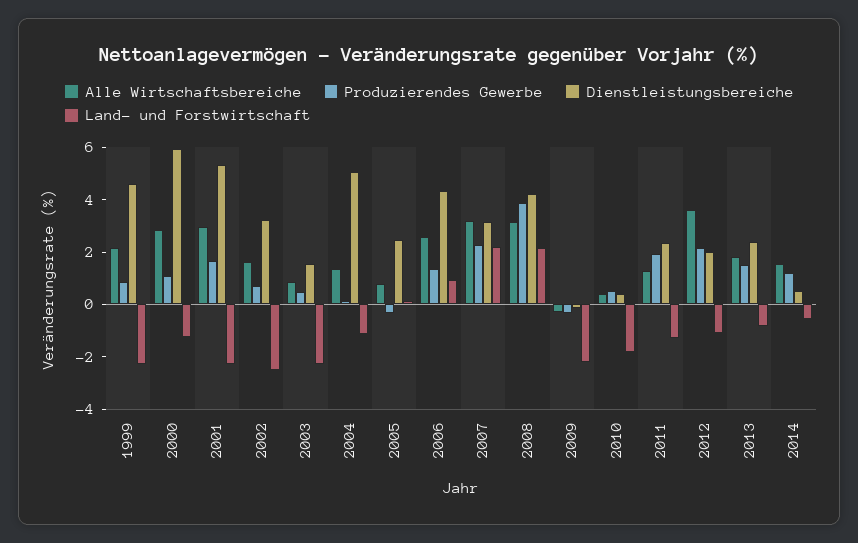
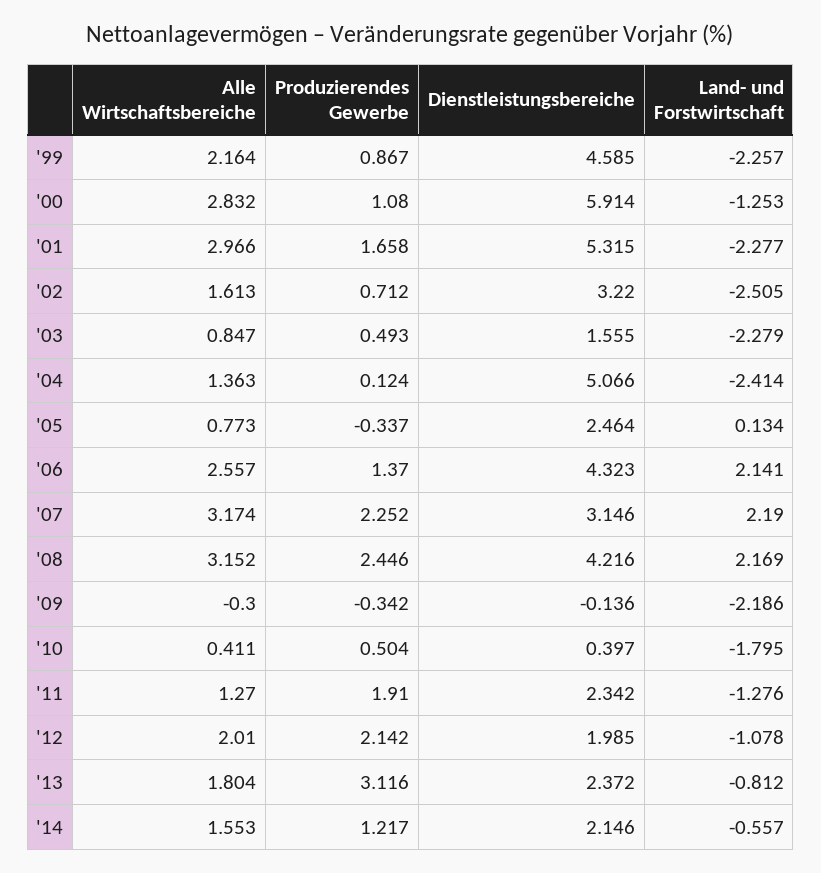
Land- und Forstwirtschaft, 2004: -1 -> -2.414
Land- und Forstwirtschaft, 2006: 1 -> 2.141
Produzierendes Gewerbe, 2008: 4 -> 2.446
Alle Wirtschaftsbereiche, 2012: 3.5 -> 2.01
Produzierendes Gewerbe, 2013: 1.5 -> 3.116
Dienstleistungsbereiche, 2014: 0.5 -> 2.146

